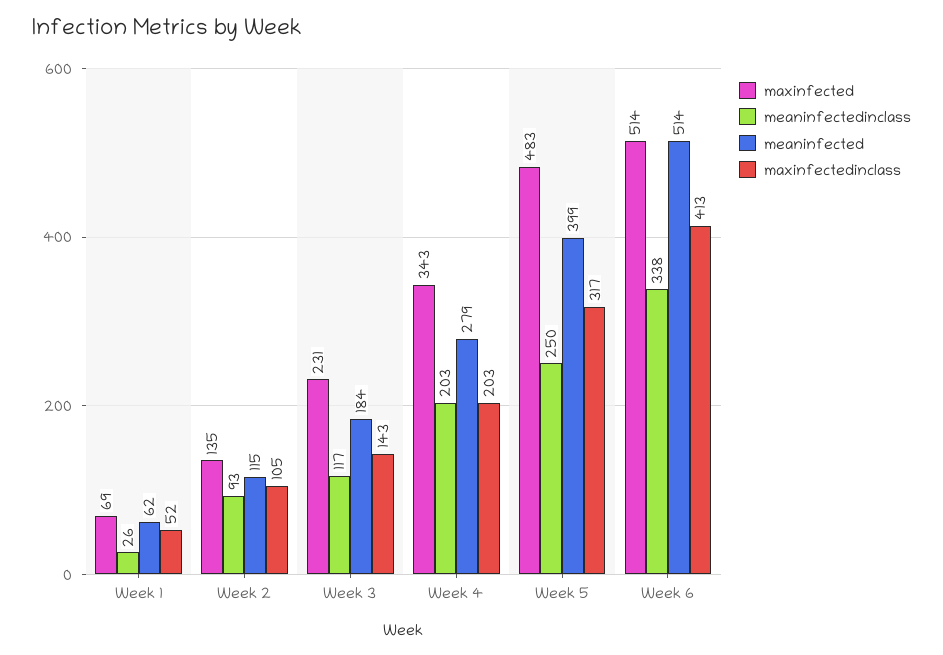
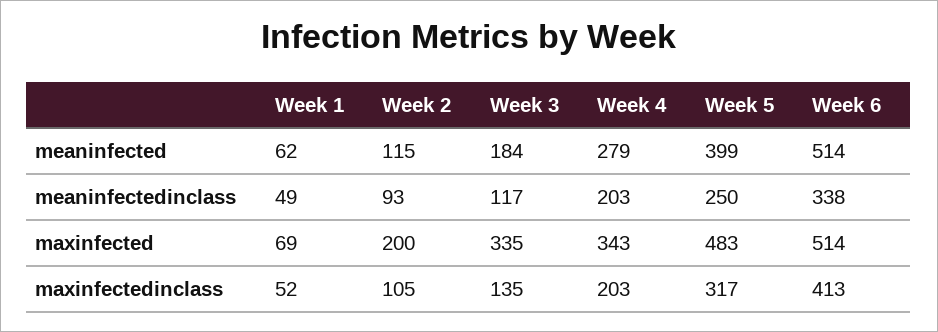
meaninfectedinclass, Week 1: 26 -> 49
maxinfected, Week 2: 135 -> 200
maxinfected, Week 3: 231 -> 335
maxinfectedinclass, Week 3: 143 -> 135

